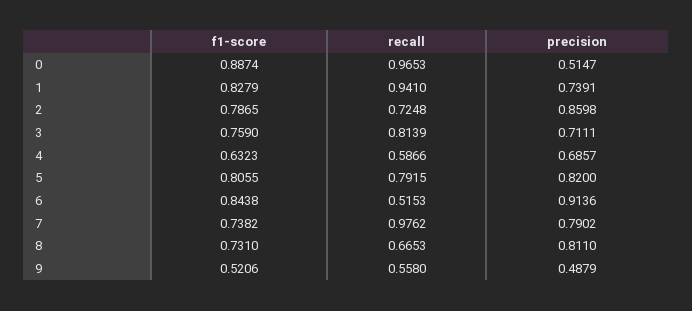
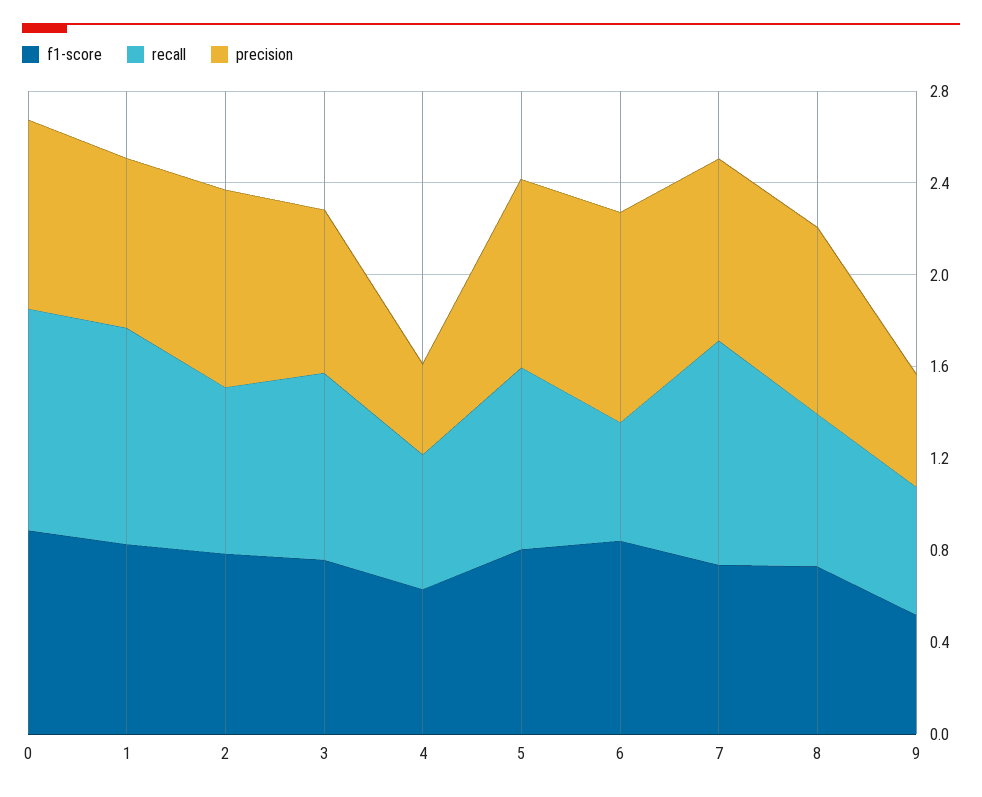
precision, 0: 0.5147 -> 0.8
precision, 4: 0.6857 -> 0.4

